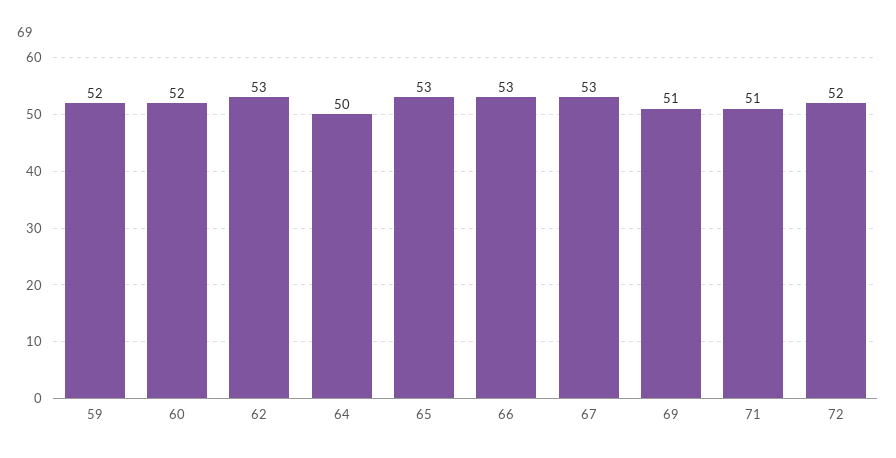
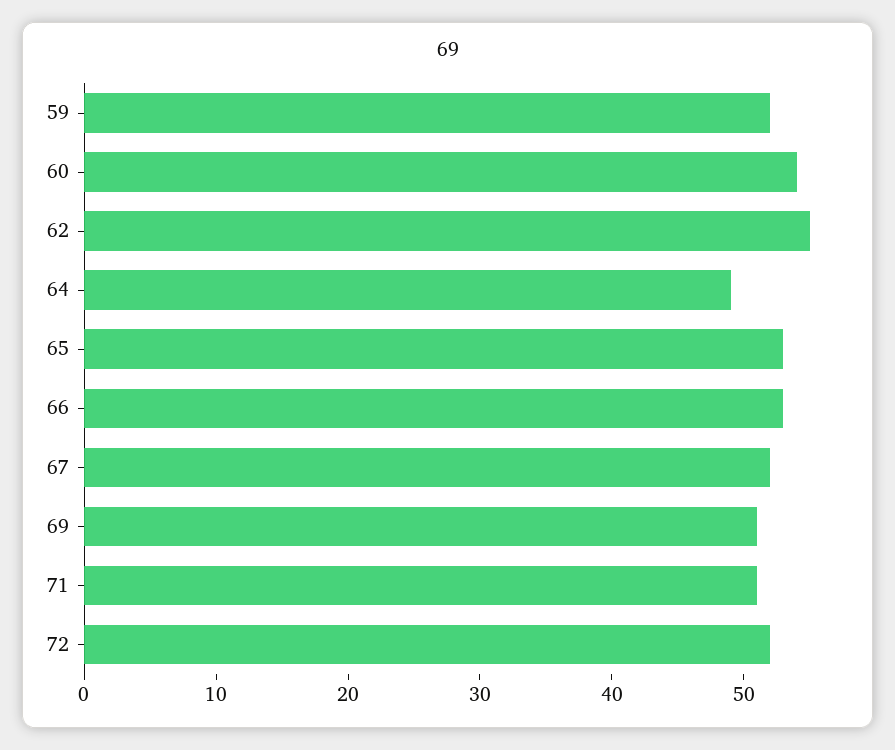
60: 52 -> 54
62: 53 -> 55
64: 50 -> 49
67: 53 -> 52

